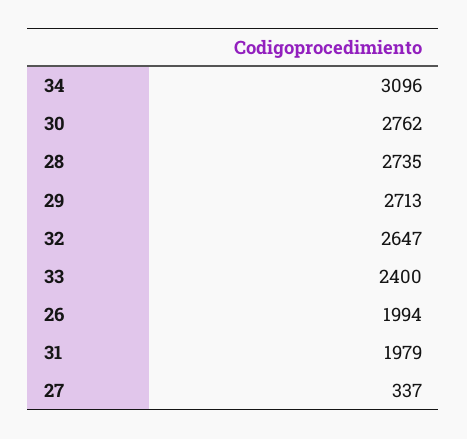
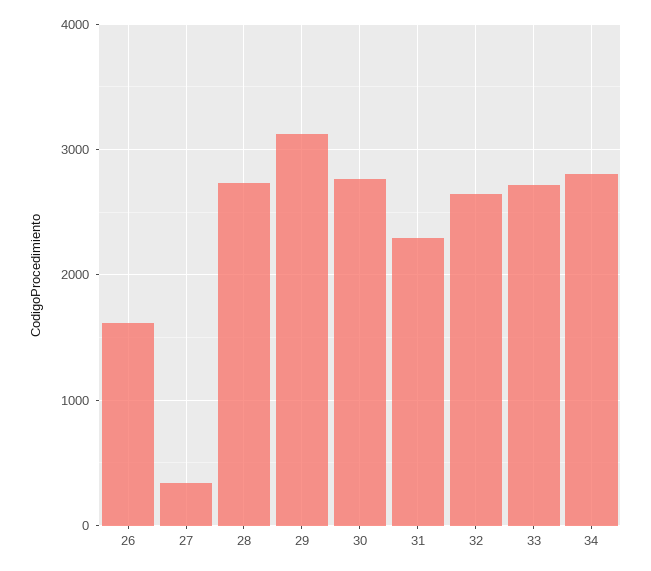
34: 3096 -> 2800
29: 2713 -> 3100
33: 2400 -> 2700
26: 1994 -> 1600
31: 1979 -> 2300

